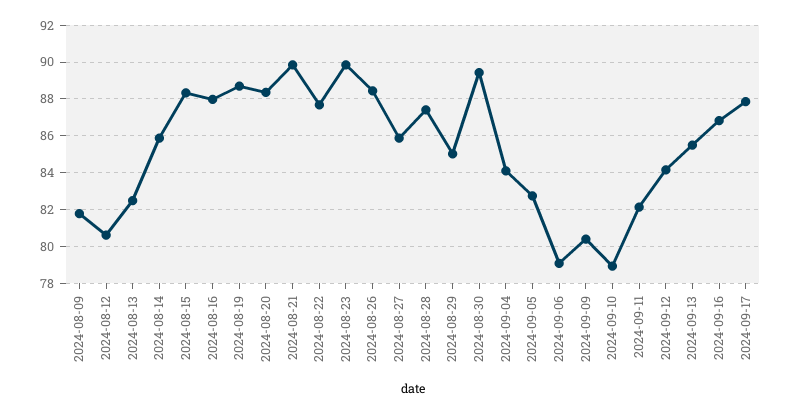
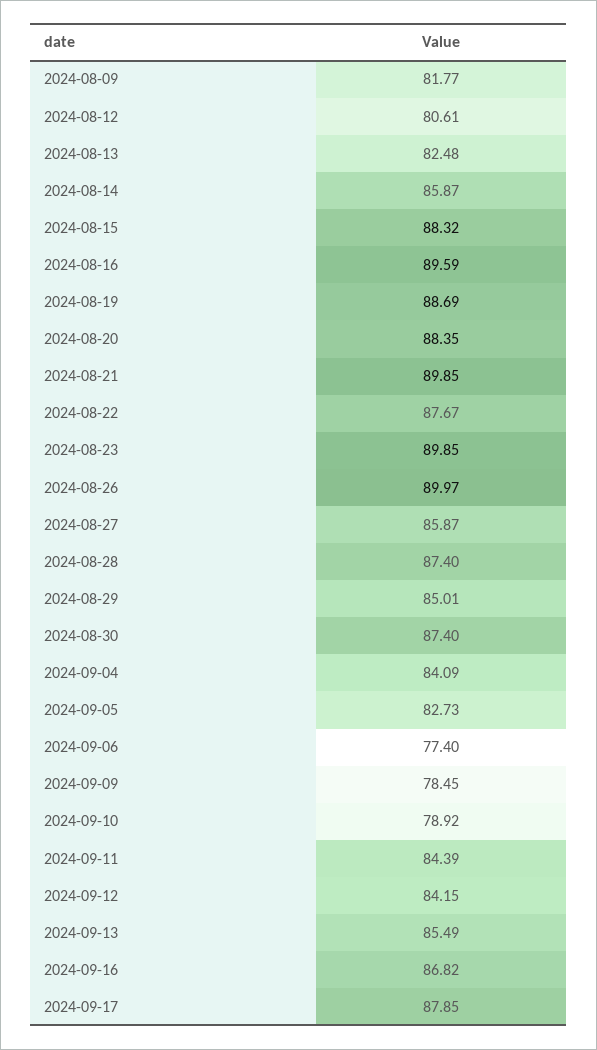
2024-08-16: 88 -> 89.59
2024-08-26: 88.5 -> 89.97
2024-08-30: 89.5 -> 87.4
2024-09-06: 79 -> 77.4
2024-09-09: 80.5 -> 78.45
2024-09-11: 82 -> 84.39

